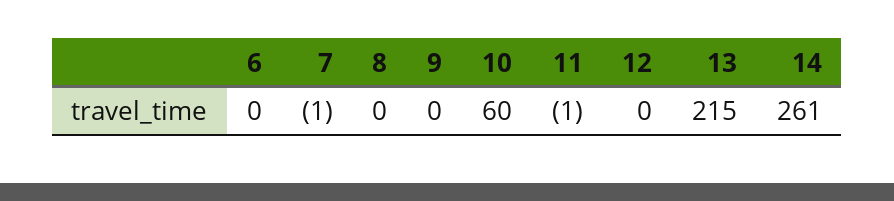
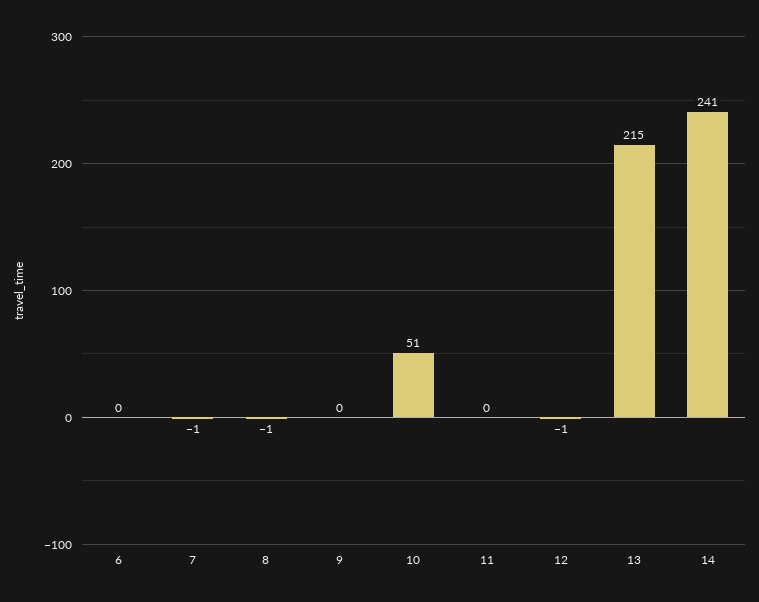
8: 0 -> -1
10: 60 -> 51
11: -1 -> 0
12: 0 -> -1
14: 261 -> 241

